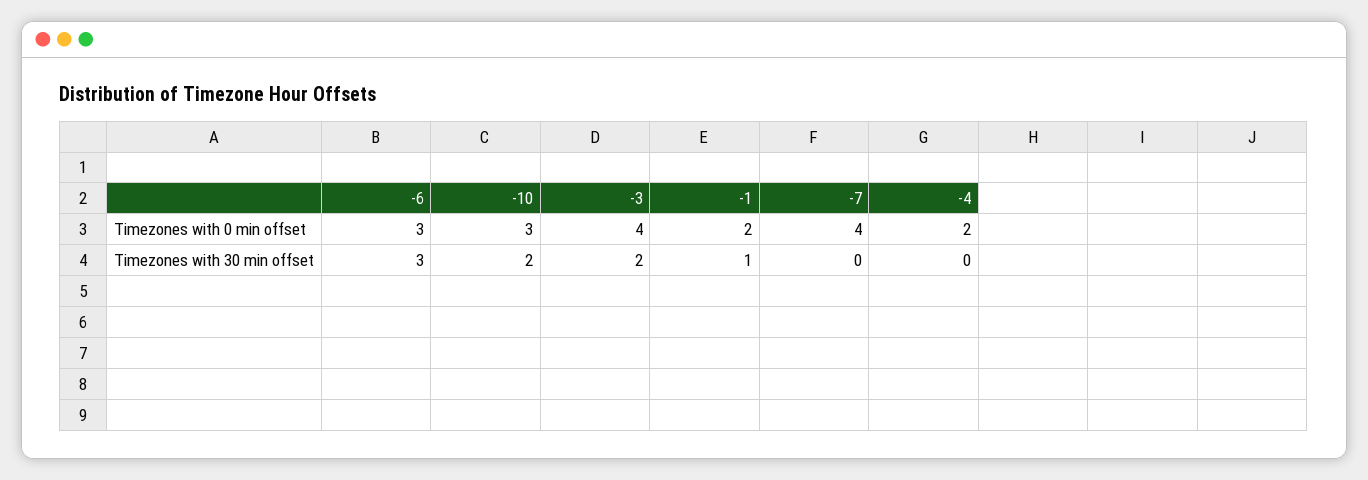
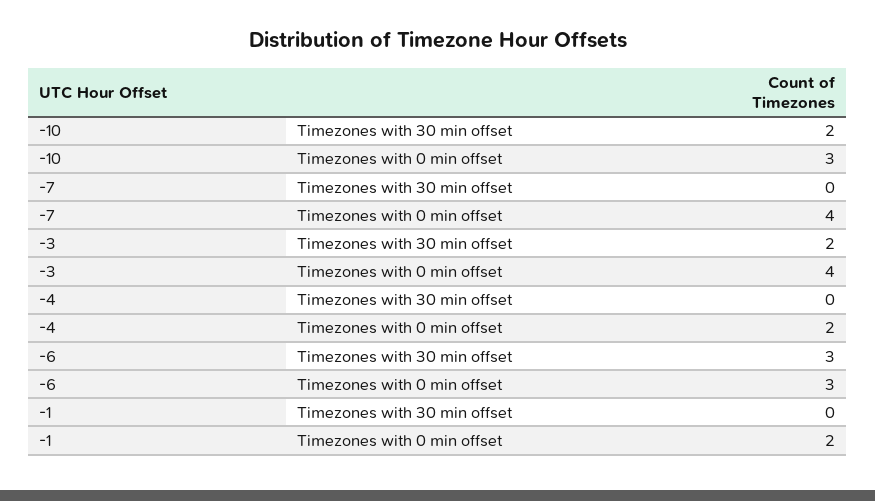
-1, Timezones with 30 min offset: 1 -> 0

